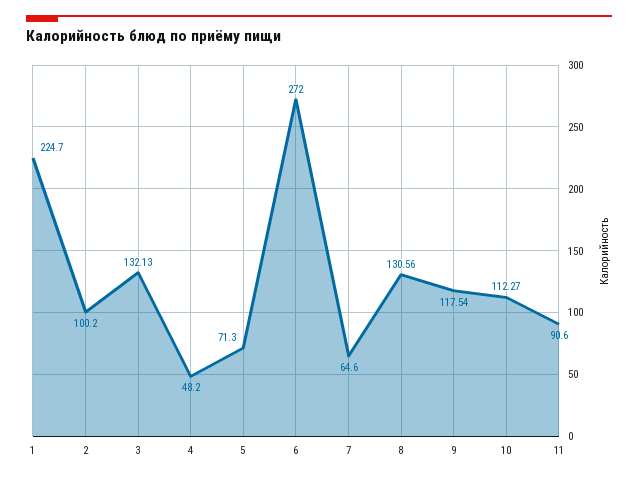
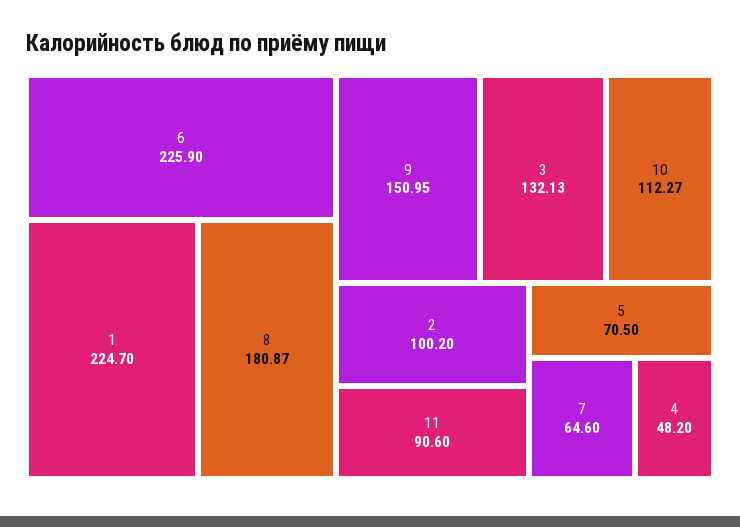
5: 71.3 -> 70.5
6: 272 -> 225.9
8: 130.56 -> 180.87
9: 117.54 -> 150.95

